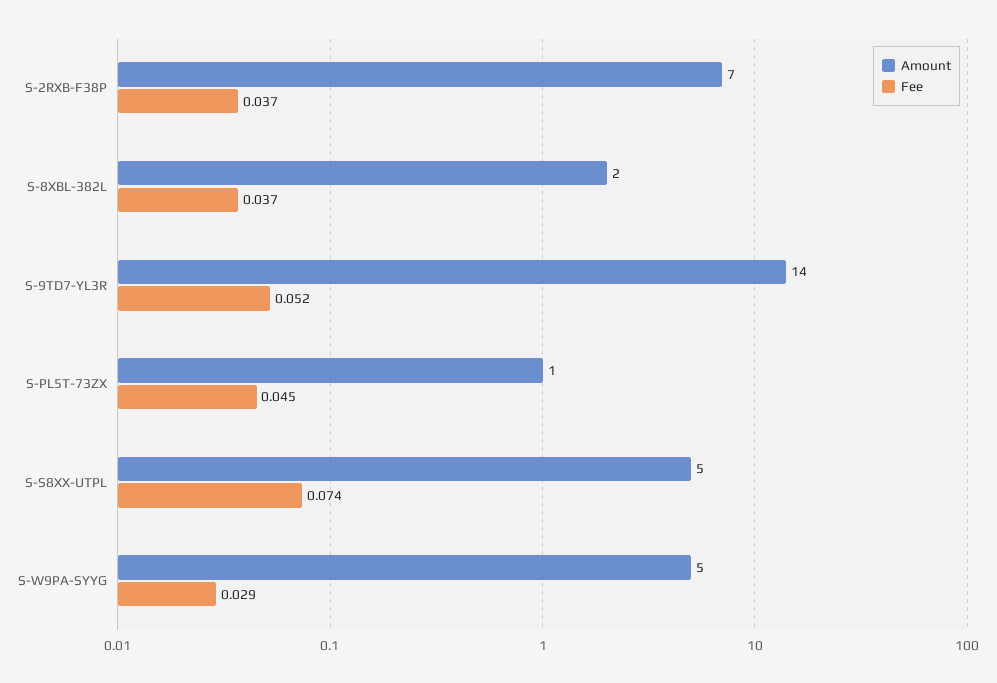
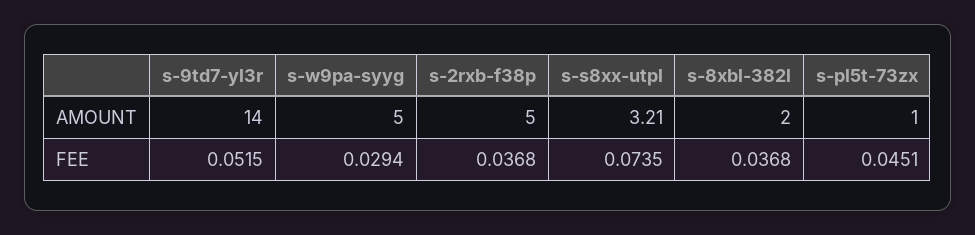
Amount, S-2RXB-F38P: 7 -> 5
Amount, S-S8XX-UTPL: 5 -> 3.21

